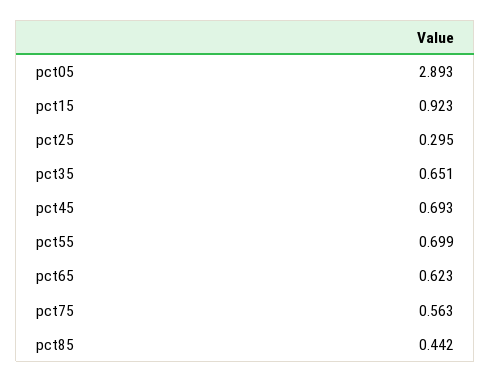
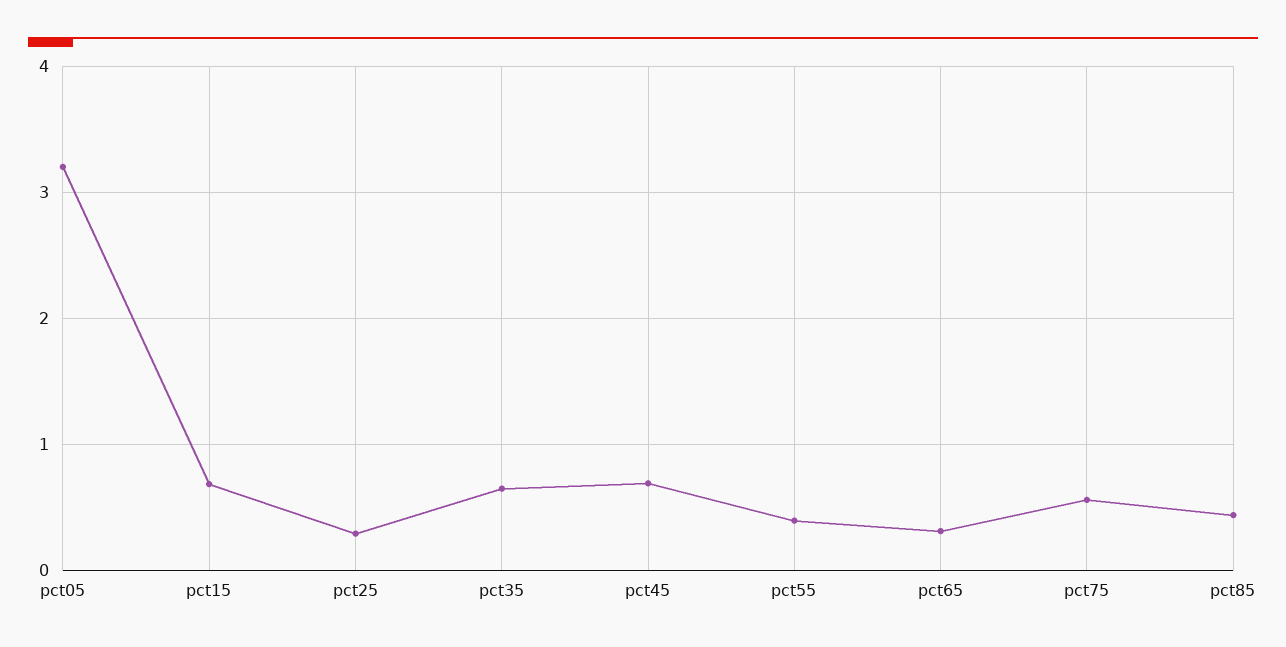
pct05: 2.893 -> 3.2
pct15: 0.923 -> 0.7
pct55: 0.699 -> 0.4
pct65: 0.623 -> 0.3

